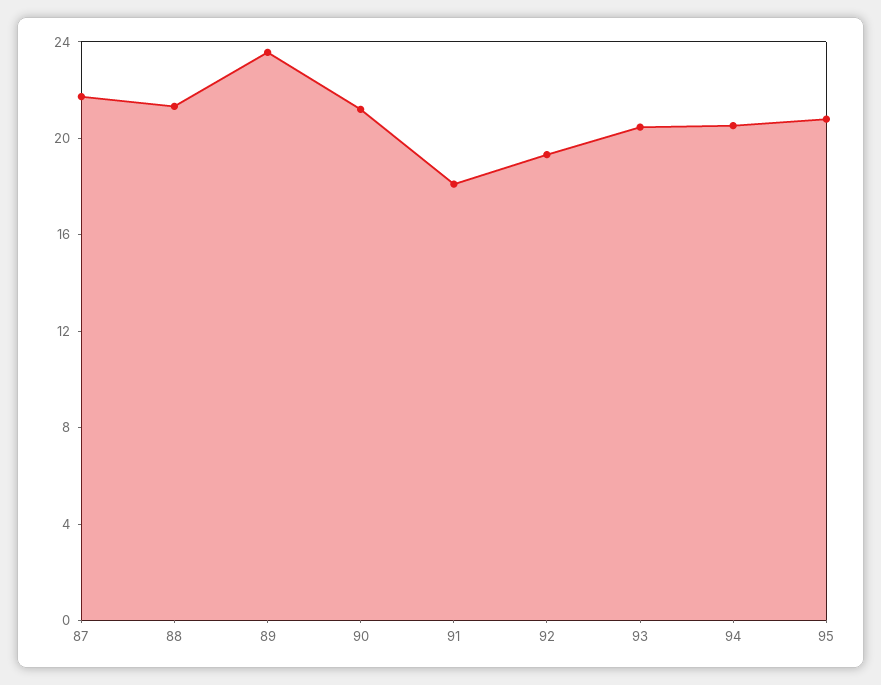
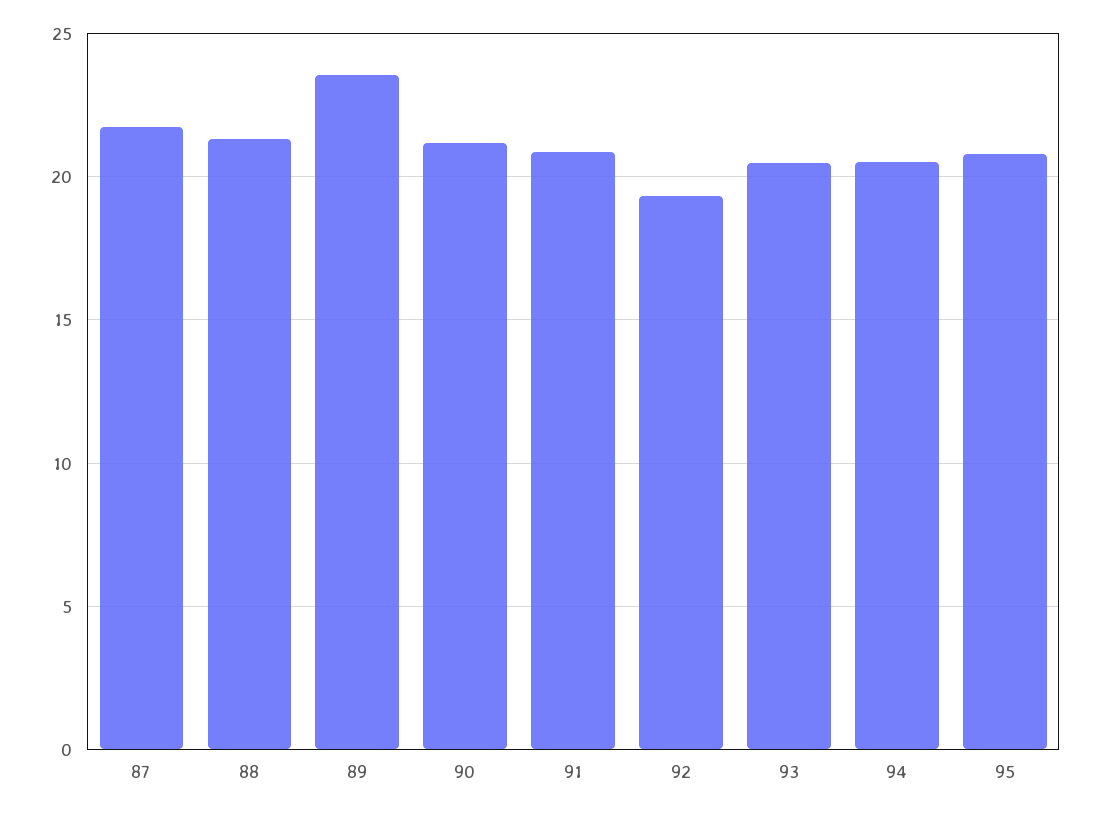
91: 18 -> 21

